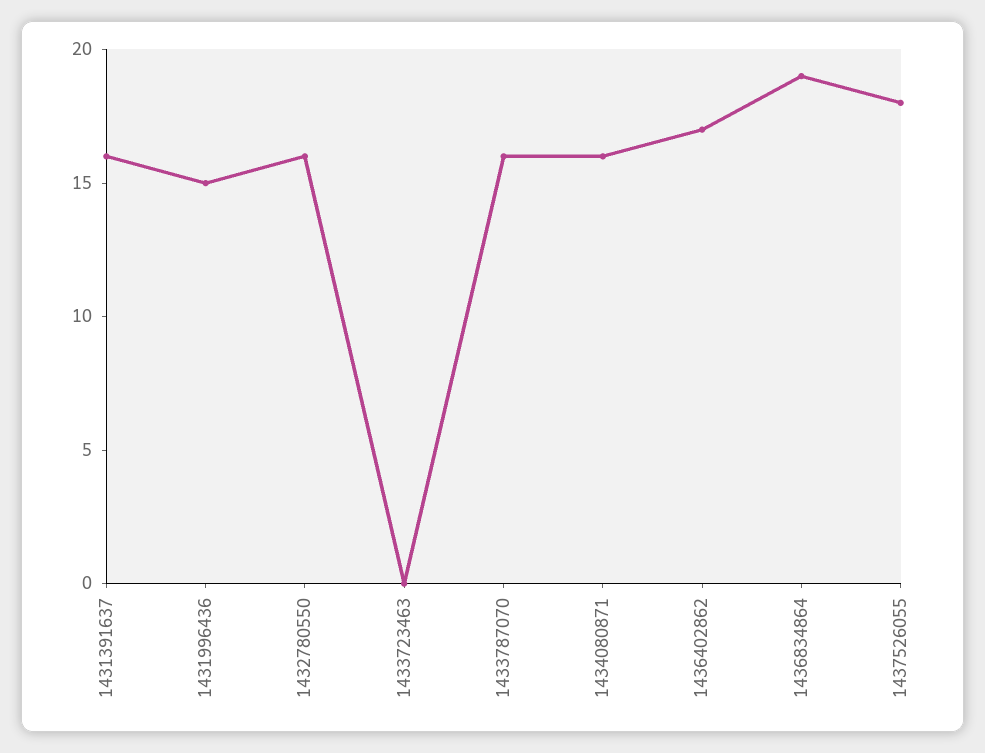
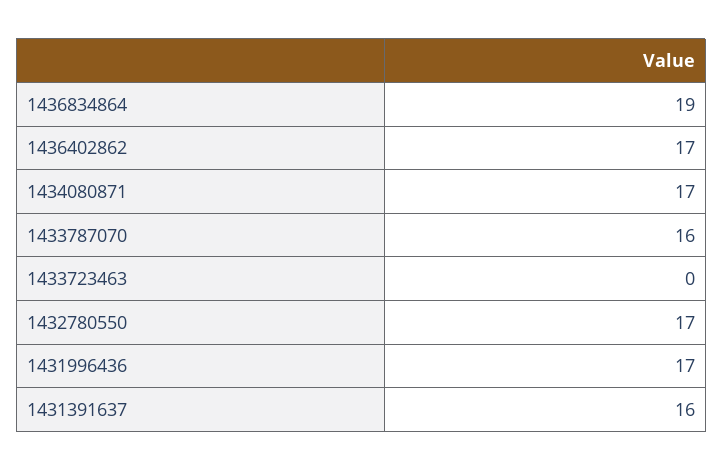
1431996436: 15 -> 17
1432780550: 16 -> 17
1434080871: 16 -> 17
1437526055: 18 -> none

